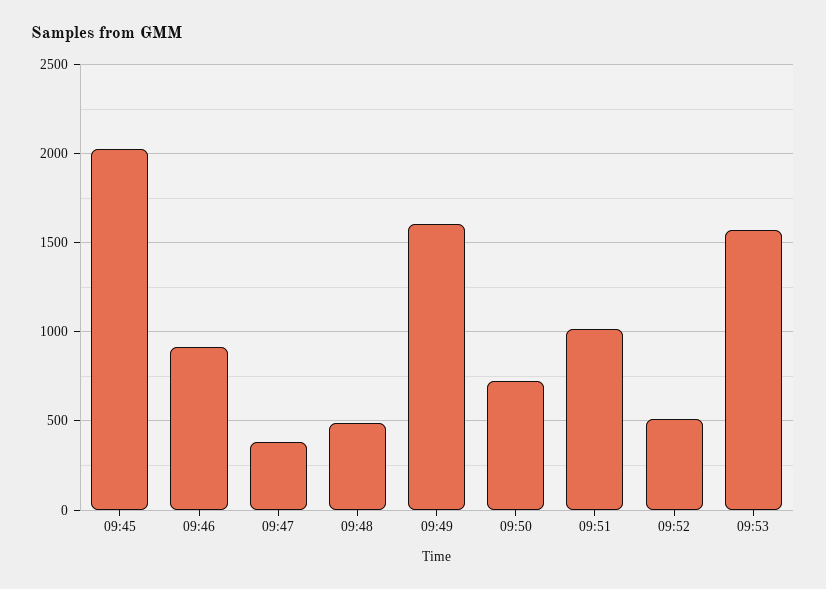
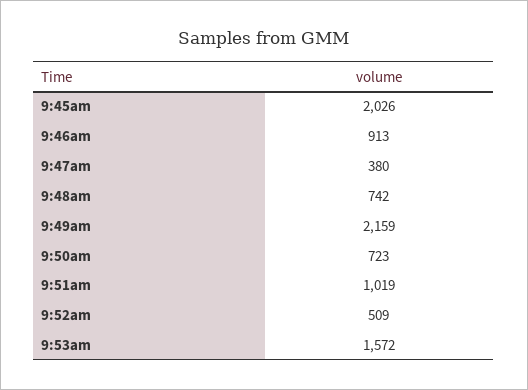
09:48: 500 -> 742
09:49: 1600 -> 2159

